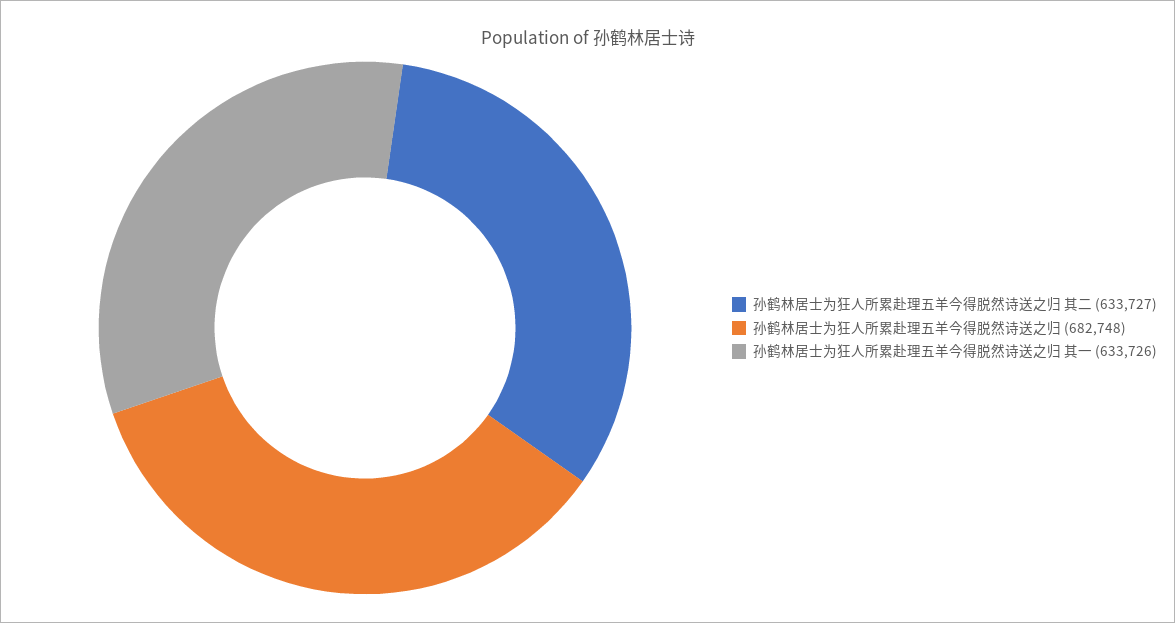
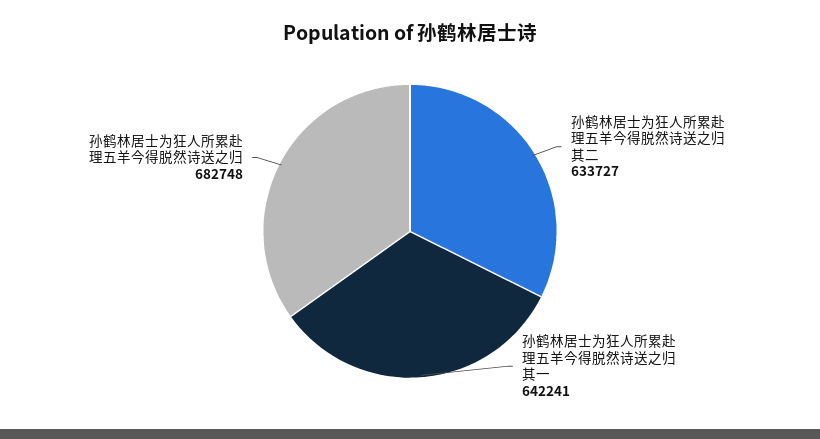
孙鹤林居士为狂人所累赴理五羊今得脱然诗送之归 其一: 633726 -> 642241

